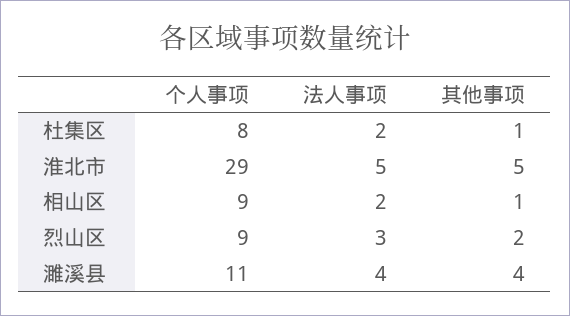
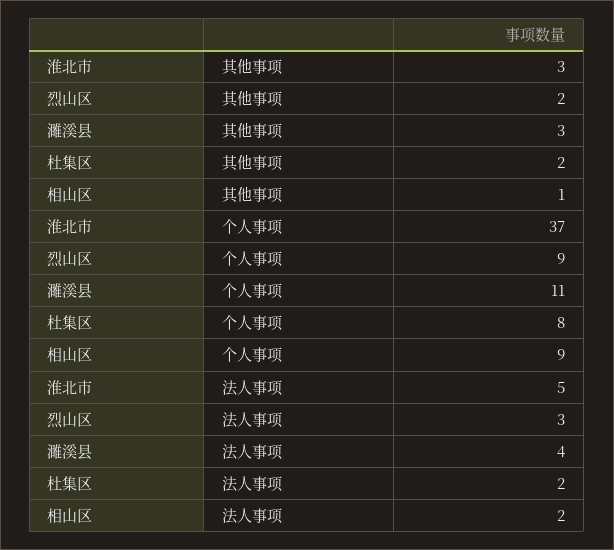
其他事项, 杜集区: 1 -> 2
个人事项, 淮北市: 29 -> 37
其他事项, 淮北市: 5 -> 3
其他事项, 濉溪县: 4 -> 3

